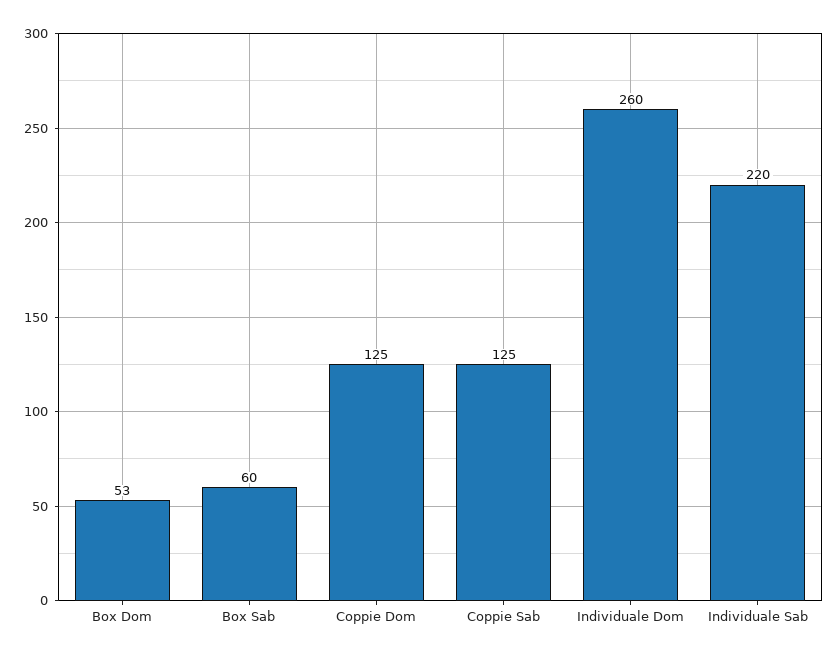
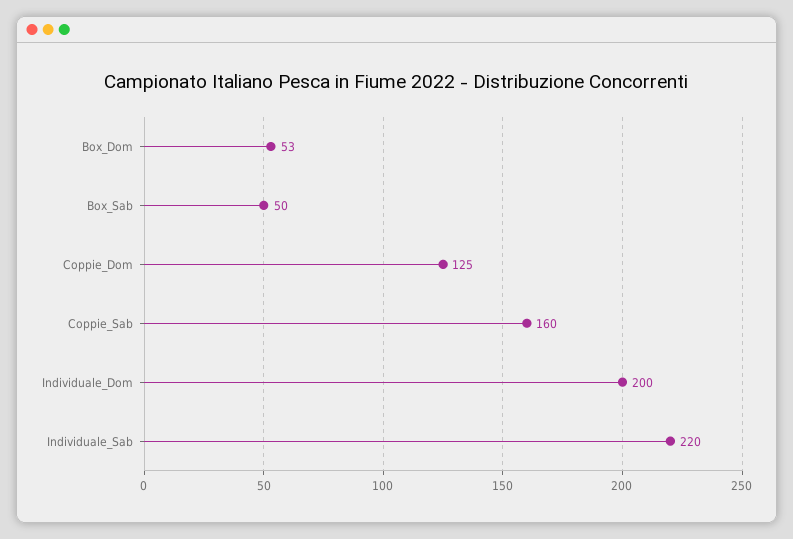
Box Sab: 60 -> 50
Coppie Sab: 125 -> 160
Individuale Dom: 260 -> 200

